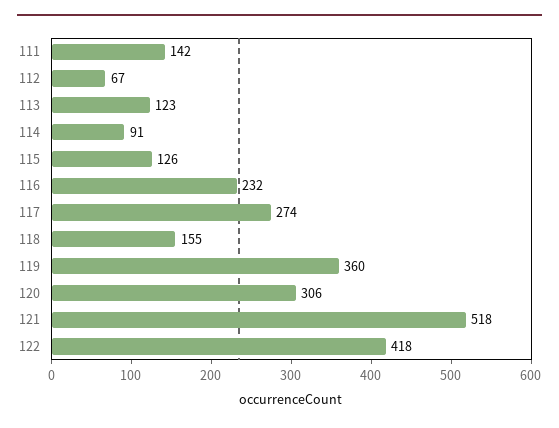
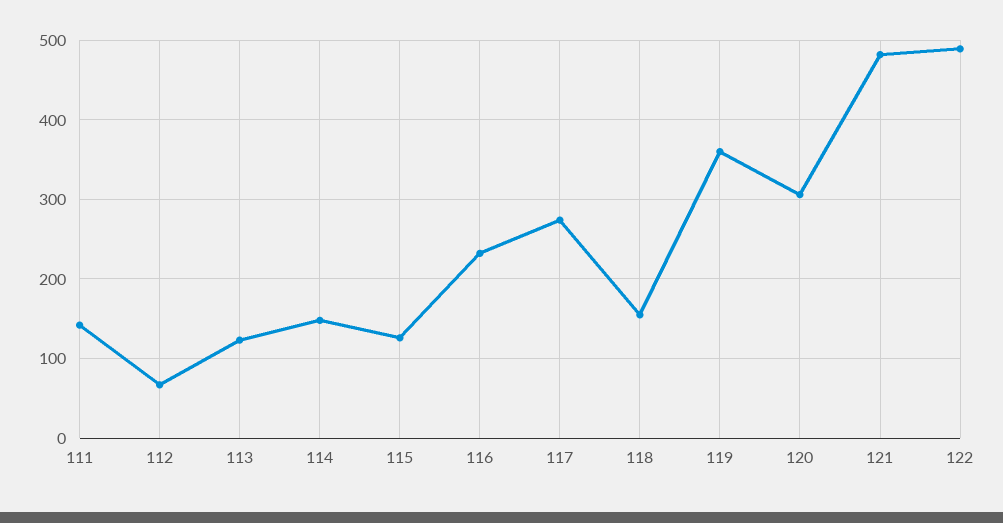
114: 91 -> 150
121: 518 -> 480
122: 418 -> 490

